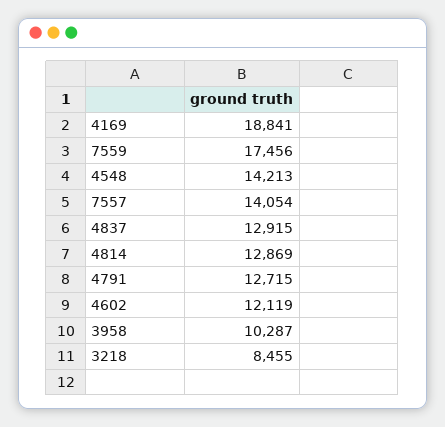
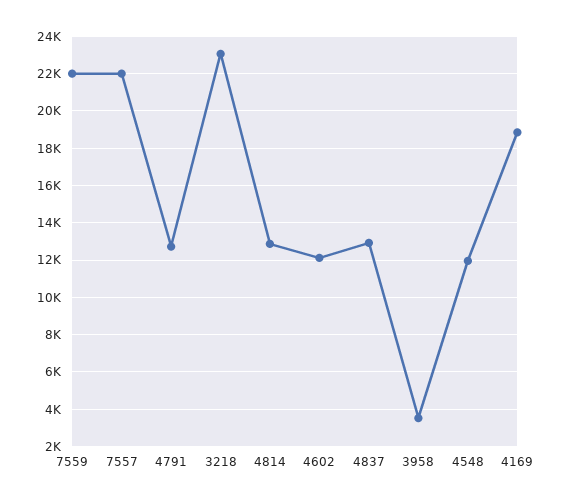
7559: 17456 -> 22000
4548: 14213 -> 12000
7557: 14054 -> 22000
3958: 10287 -> 3500
3218: 8455 -> 23000

